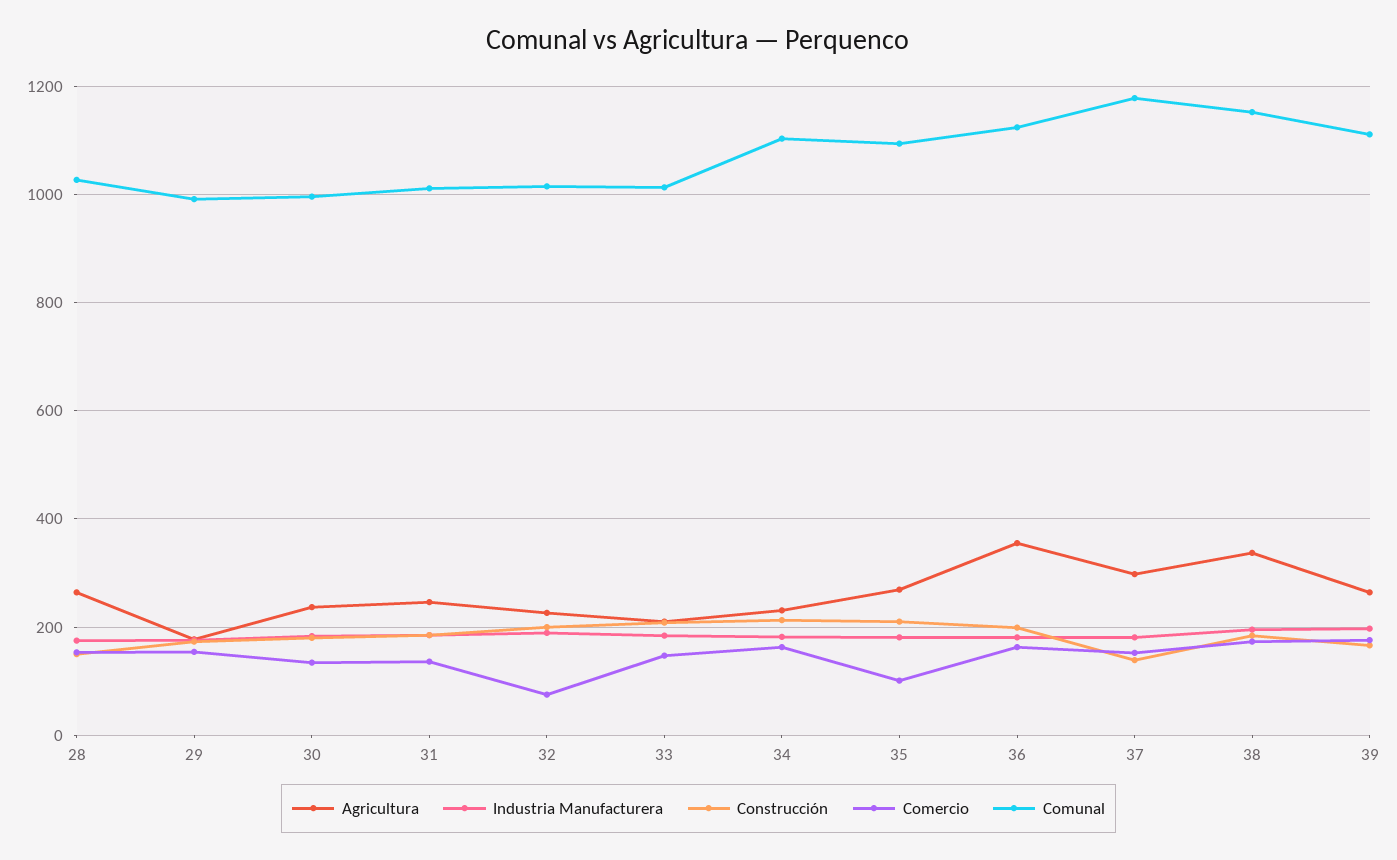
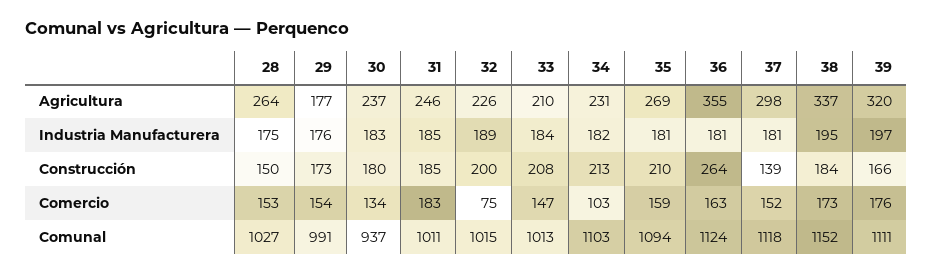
Comunal, 30: 1000 -> 937
Comercio, 31: 140 -> 183
Comercio, 34: 160 -> 103
Comercio, 35: 100 -> 159
Construcción, 36: 200 -> 264
Comunal, 37: 1180 -> 1118
Agricultura, 39: 260 -> 320

